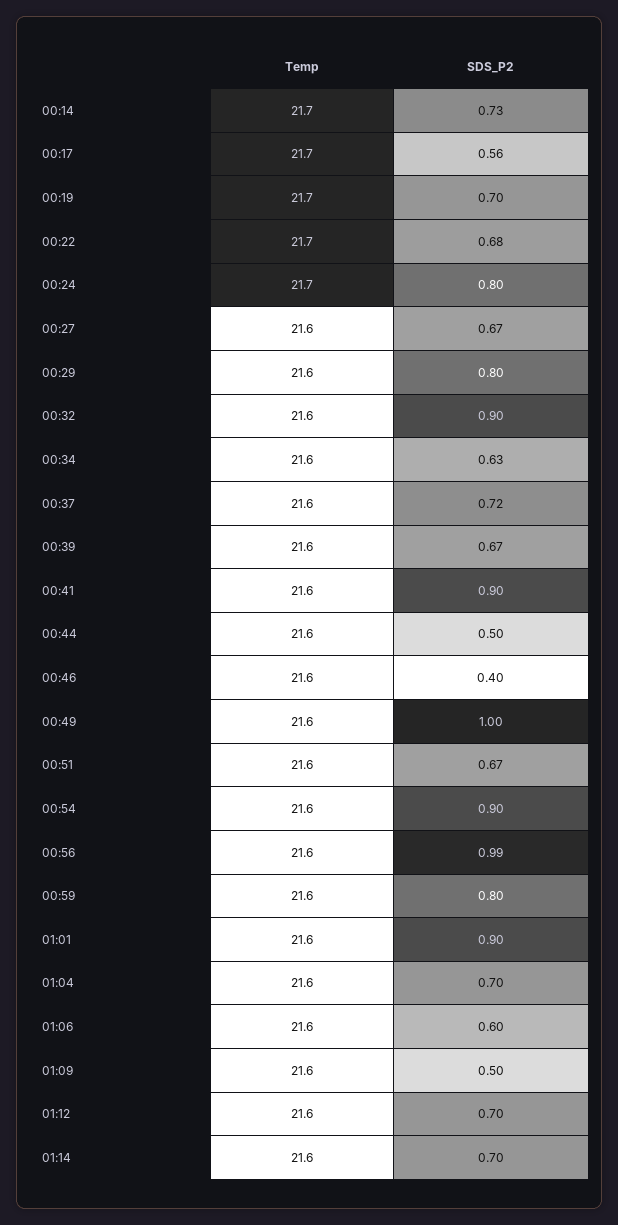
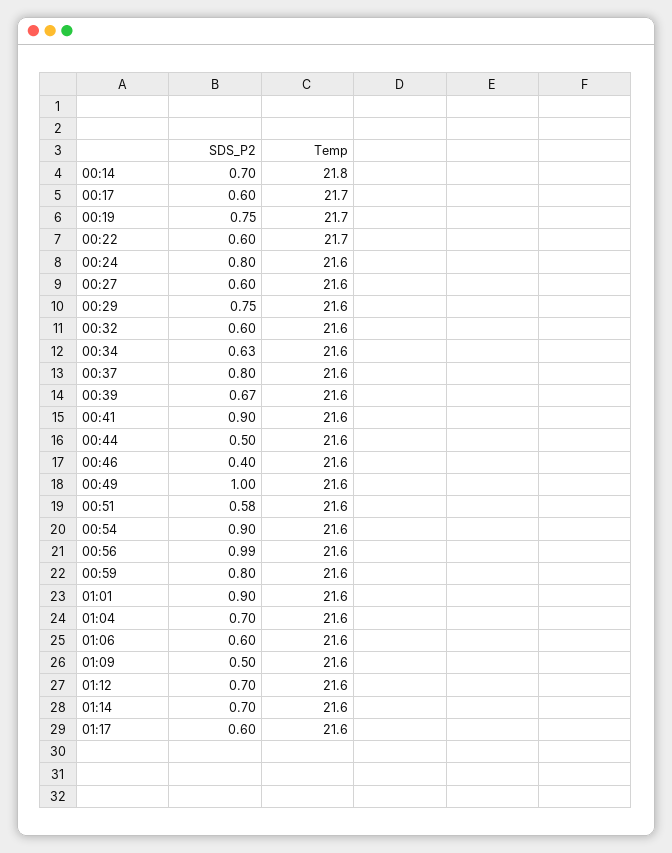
Temp, 00:14: 21.7 -> 21.8
SDS_P2, 00:14: 0.73 -> 0.7
SDS_P2, 00:17: 0.56 -> 0.6
SDS_P2, 00:19: 0.7 -> 0.75
SDS_P2, 00:22: 0.68 -> 0.6
Temp, 00:24: 21.7 -> 21.6
SDS_P2, 00:27: 0.67 -> 0.6
SDS_P2, 00:29: 0.8 -> 0.75
SDS_P2, 00:32: 0.9 -> 0.6
SDS_P2, 00:37: 0.72 -> 0.8
SDS_P2, 00:51: 0.67 -> 0.58
SDS_P2, 01:17: none -> 0.6
Temp, 01:17: none -> 21.6

